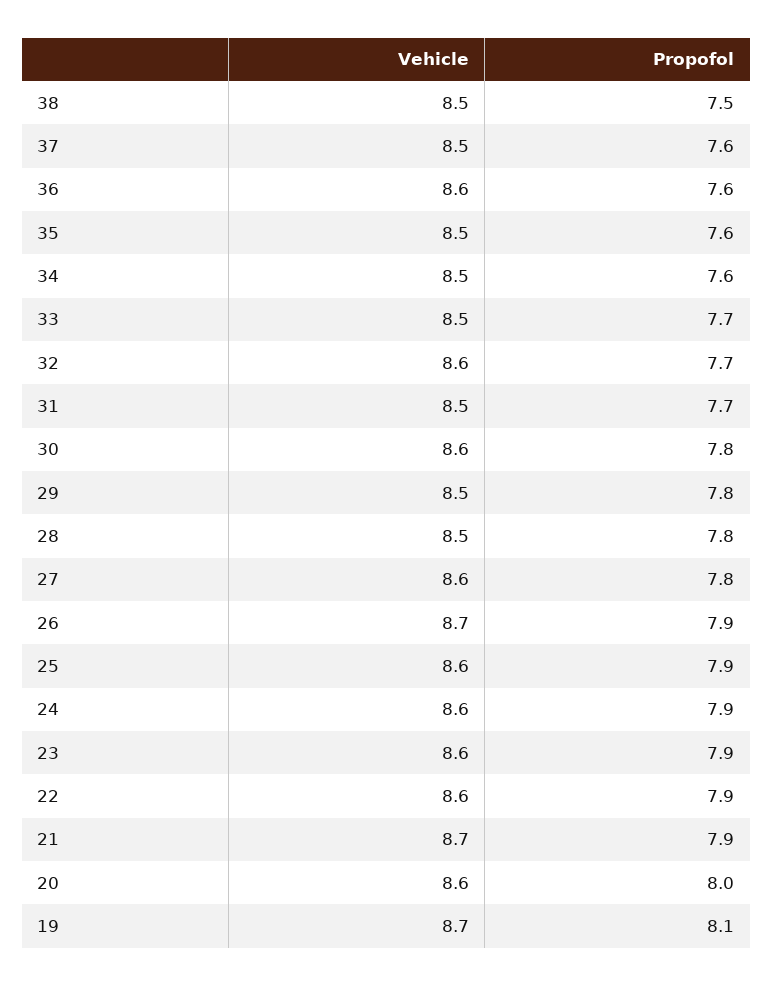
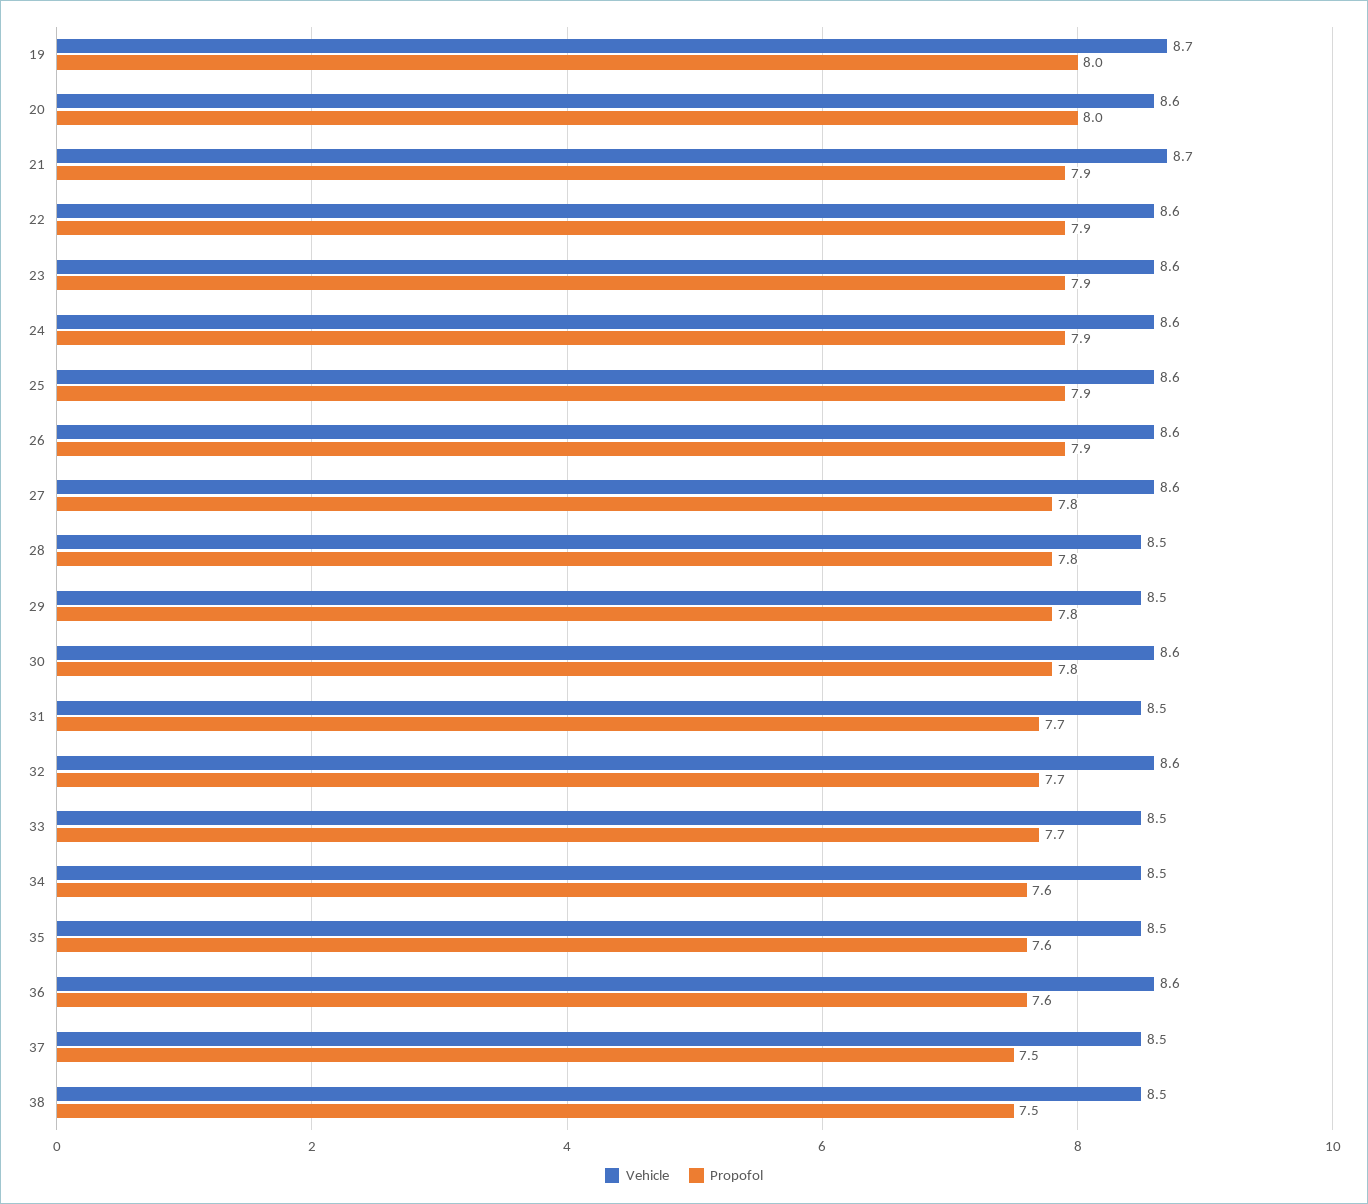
Propofol, 37: 7.6 -> 7.5
Vehicle, 26: 8.7 -> 8.6
Propofol, 19: 8.1 -> 8

